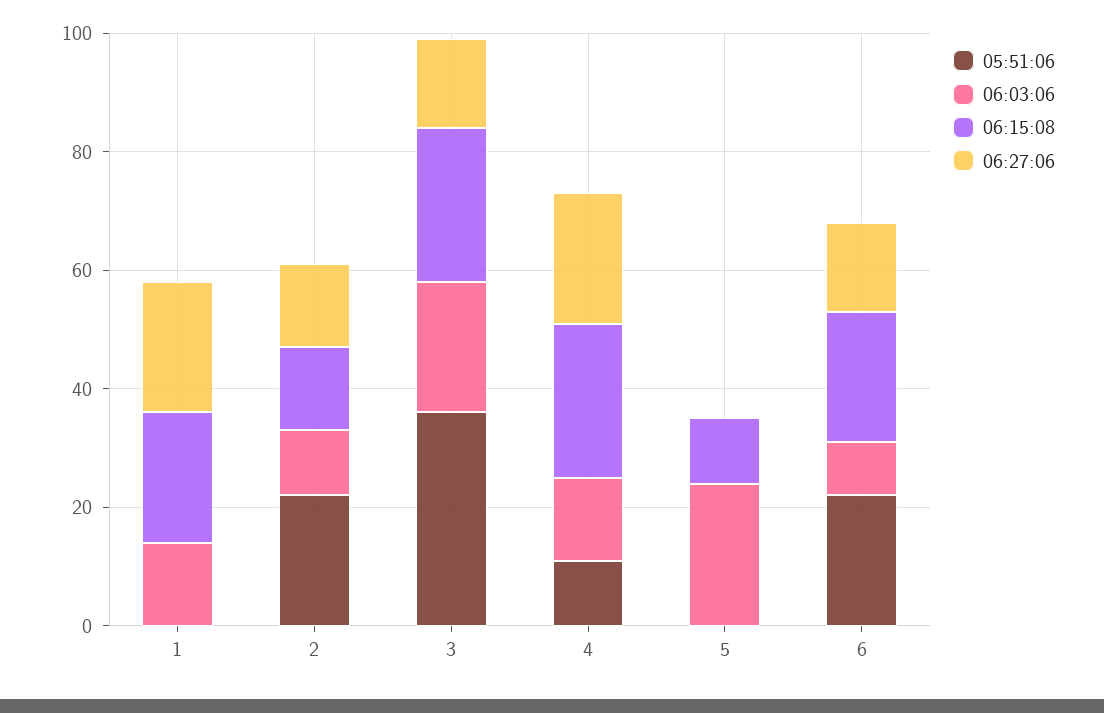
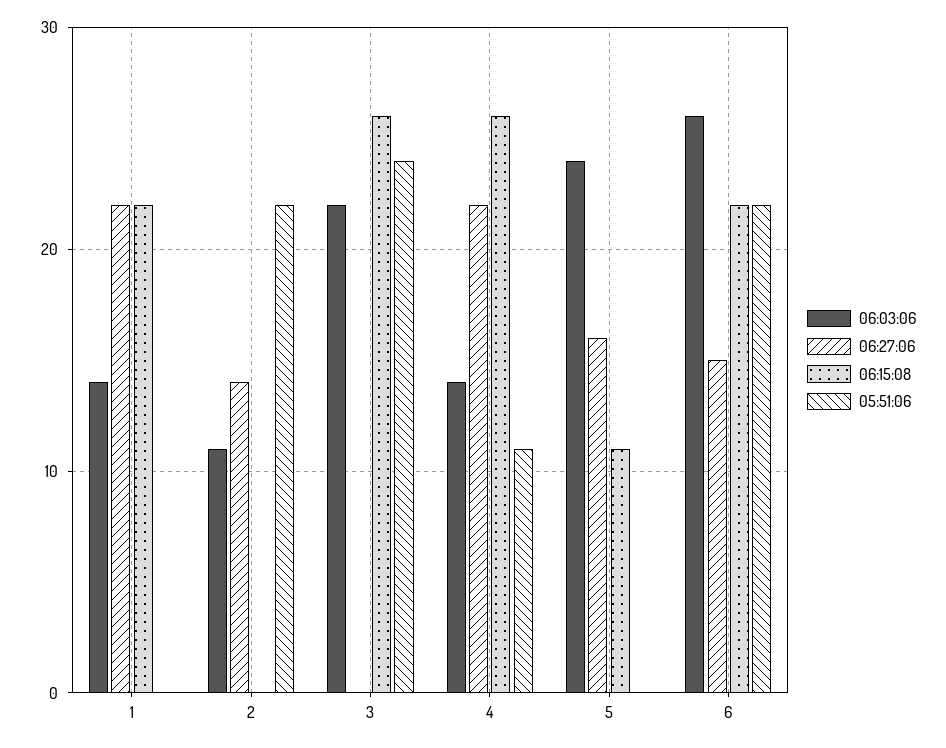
06:15:08, 2: 15 -> 0
05:51:06, 3: 35 -> 24
06:27:06, 3: 15 -> 0
06:27:06, 5: 0 -> 16
06:03:06, 6: 10 -> 26

